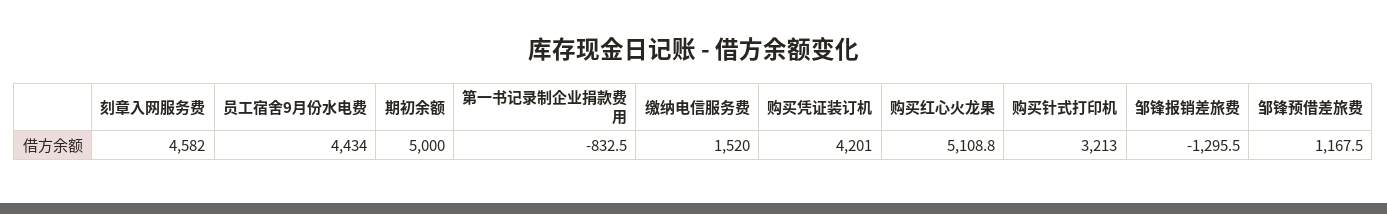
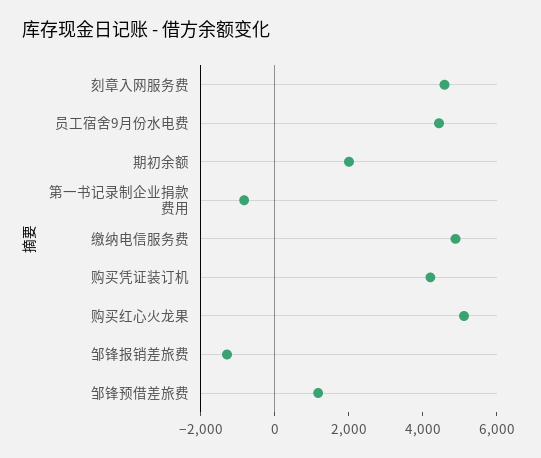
期初余额: 5000 -> 2000
缴纳电信服务费: 1520 -> 5000
购买针式打印机: 3213 -> none

